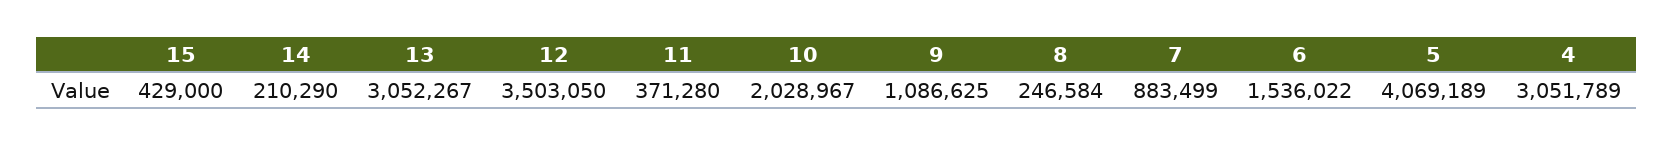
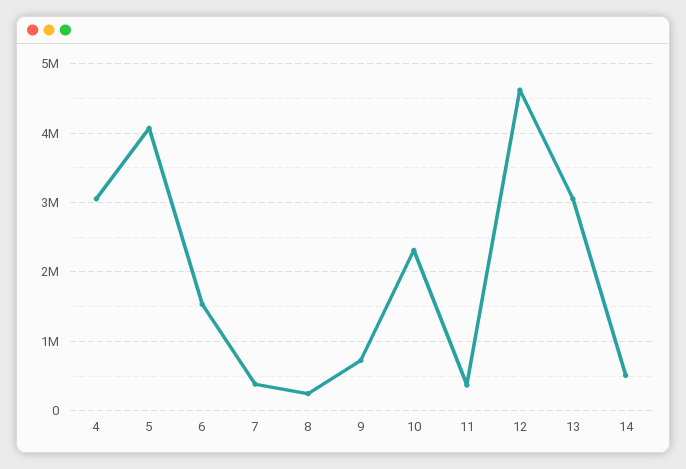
15: 429000 -> none
14: 210290 -> 500000
12: 3503050 -> 4600000
10: 2028967 -> 2300000
9: 1086625 -> 700000
7: 883499 -> 400000

